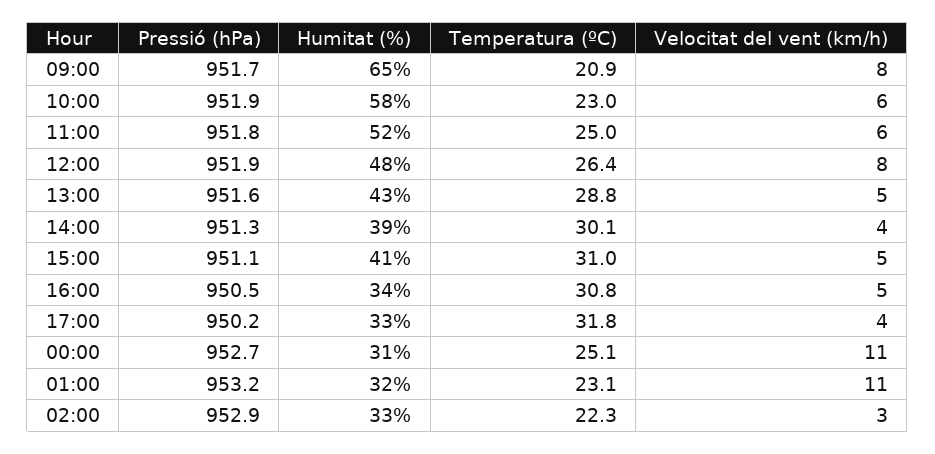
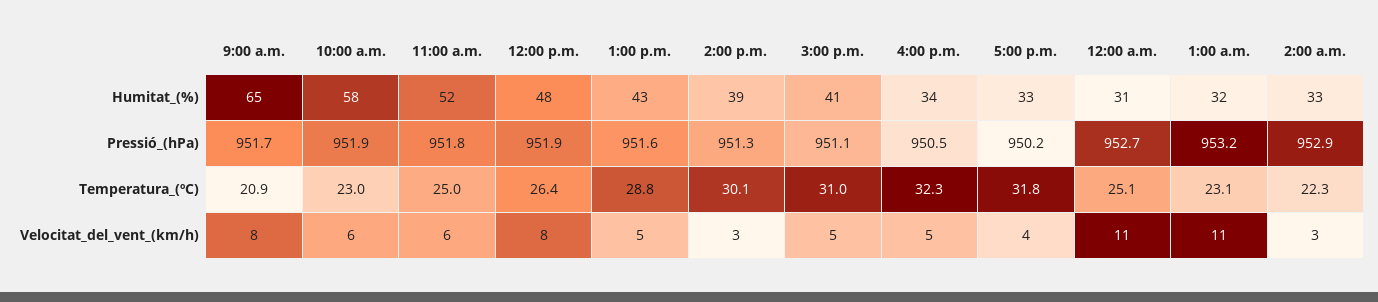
Velocitat del vent (km/h), 14:00: 4 -> 3
Temperatura (ºC), 16:00: 30.8 -> 32.3

